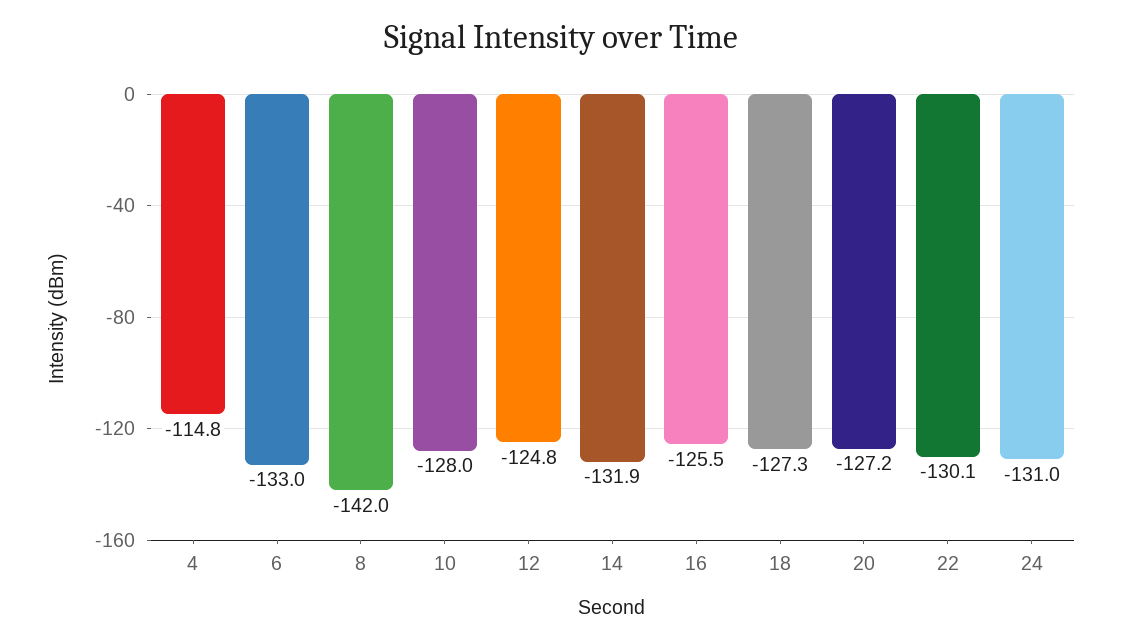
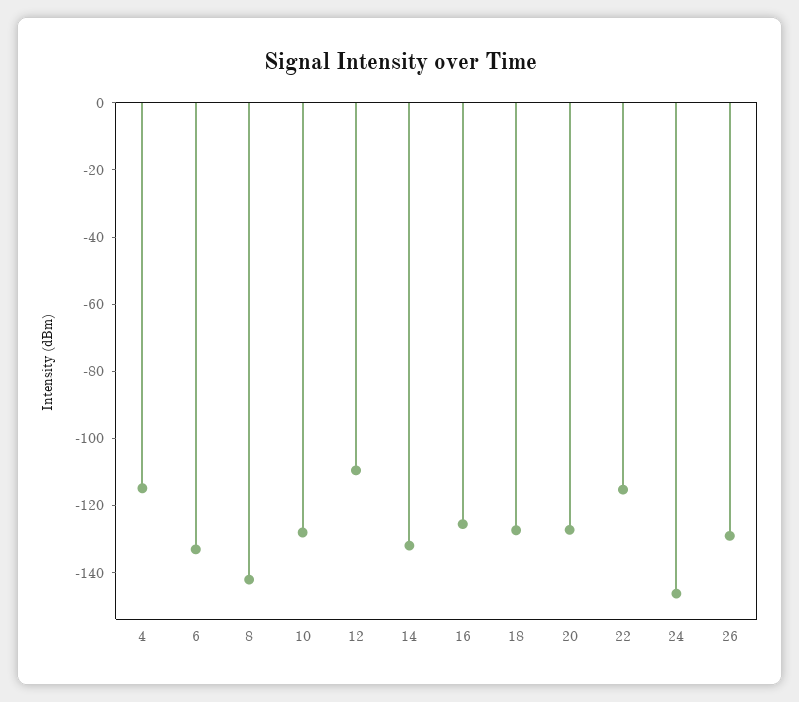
12: -124.8 -> -110
22: -130.1 -> -115
24: -131 -> -145
26: none -> -130

